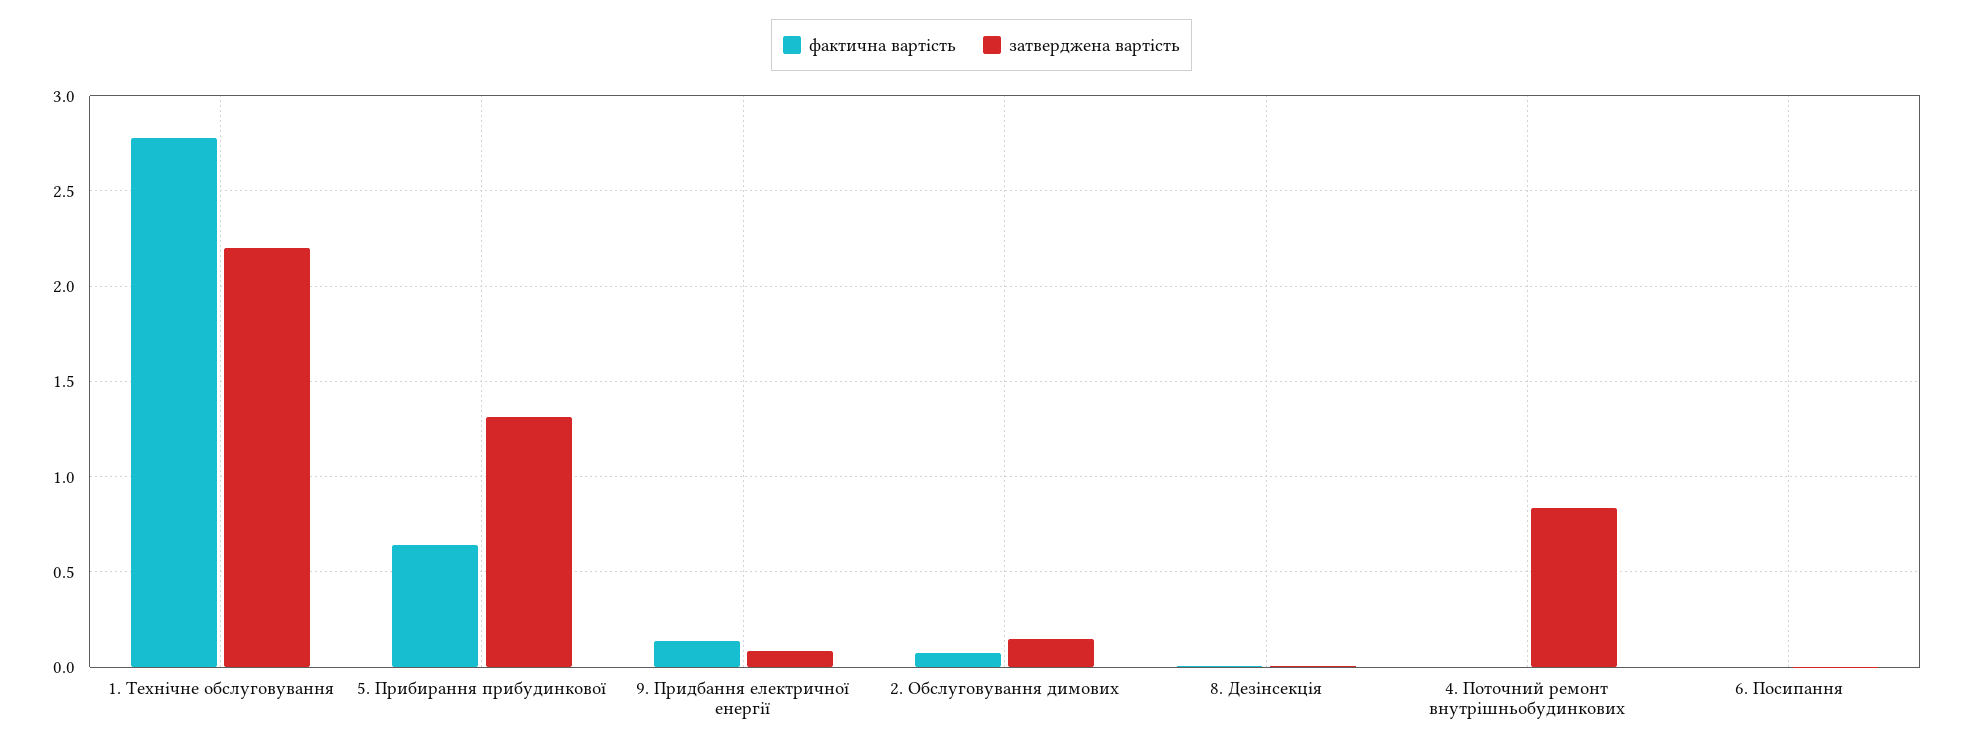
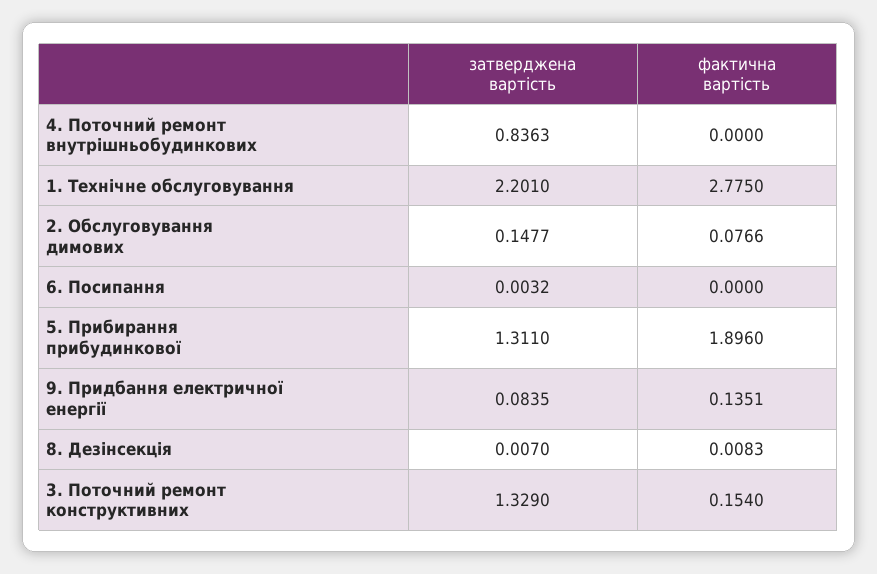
фактична вартість, 5. Прибирання прибудинкової: 0.65 -> 1.896
затверджена вартість, 3. Поточний ремонт конструктивних: none -> 1.329
фактична вартість, 3. Поточний ремонт конструктивних: none -> 0.154

